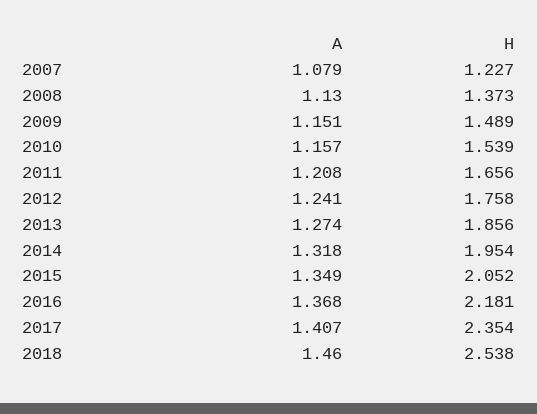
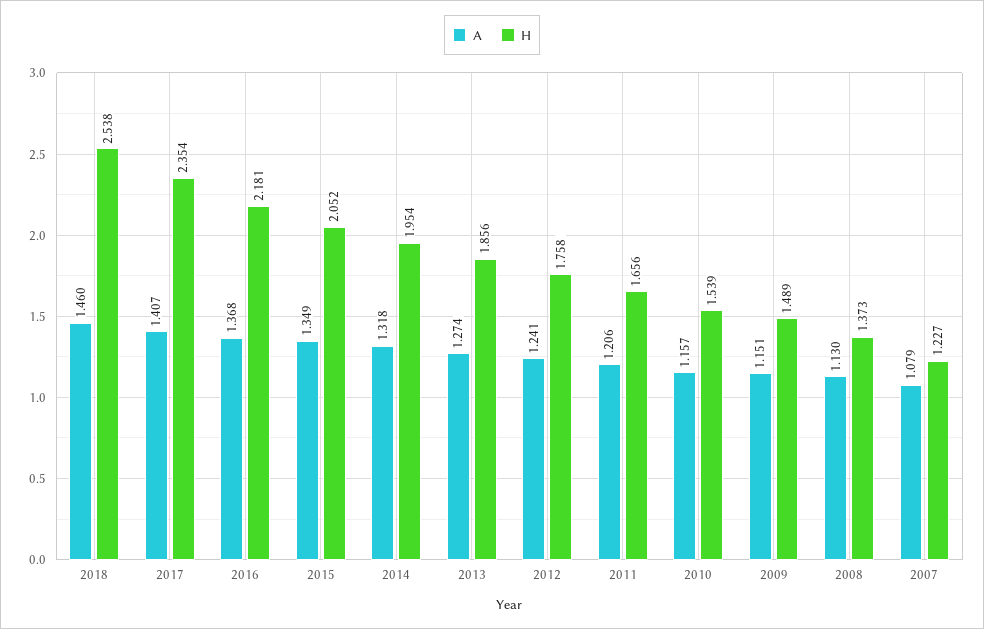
A, 2011: 1.208 -> 1.206

